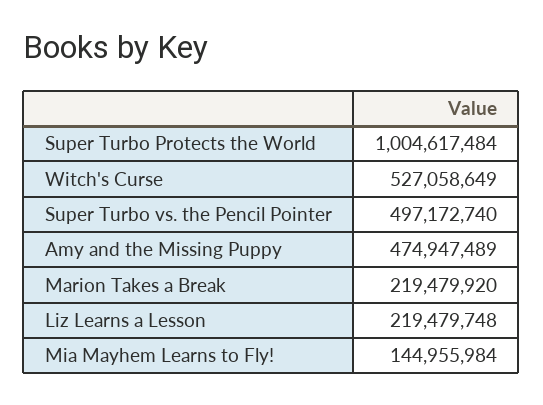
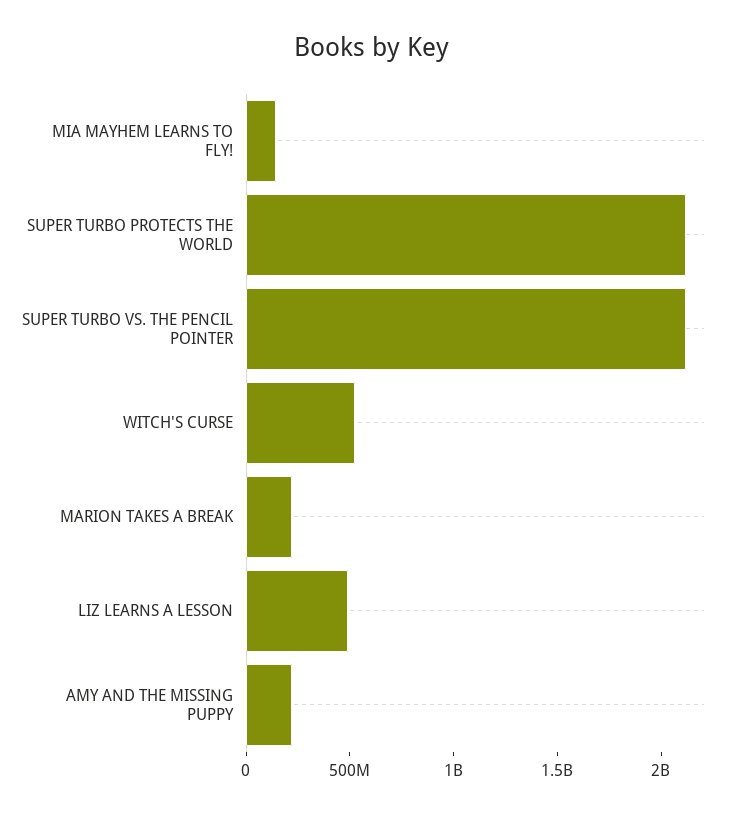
Super Turbo Protects the World: 1004617484 -> 2100000000
Super Turbo vs. the Pencil Pointer: 497172740 -> 2100000000
Amy and the Missing Puppy: 474947489 -> 200000000
Liz Learns a Lesson: 219479748 -> 500000000

